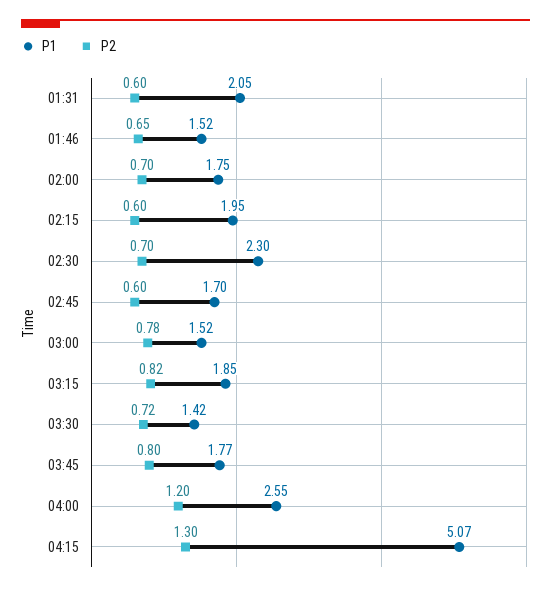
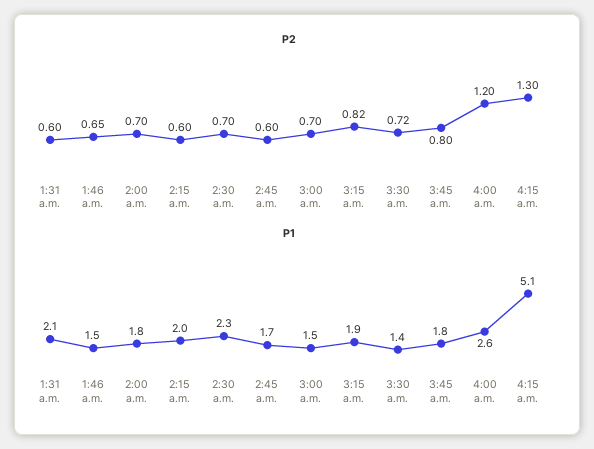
P2, 03:00: 0.78 -> 0.7

